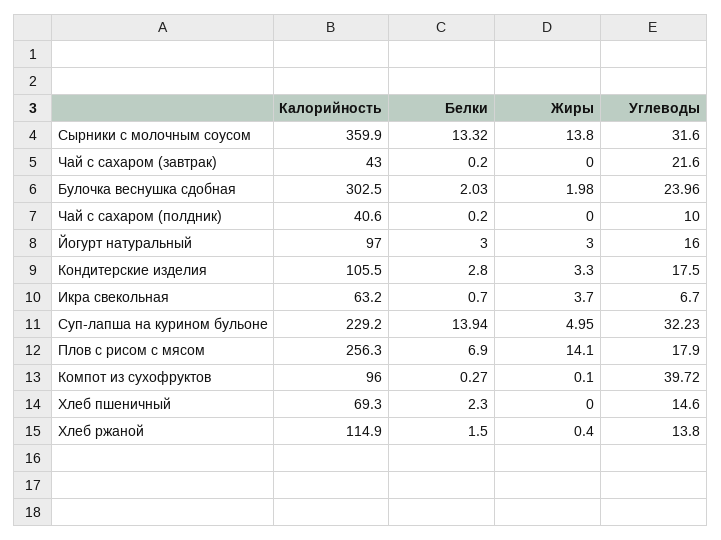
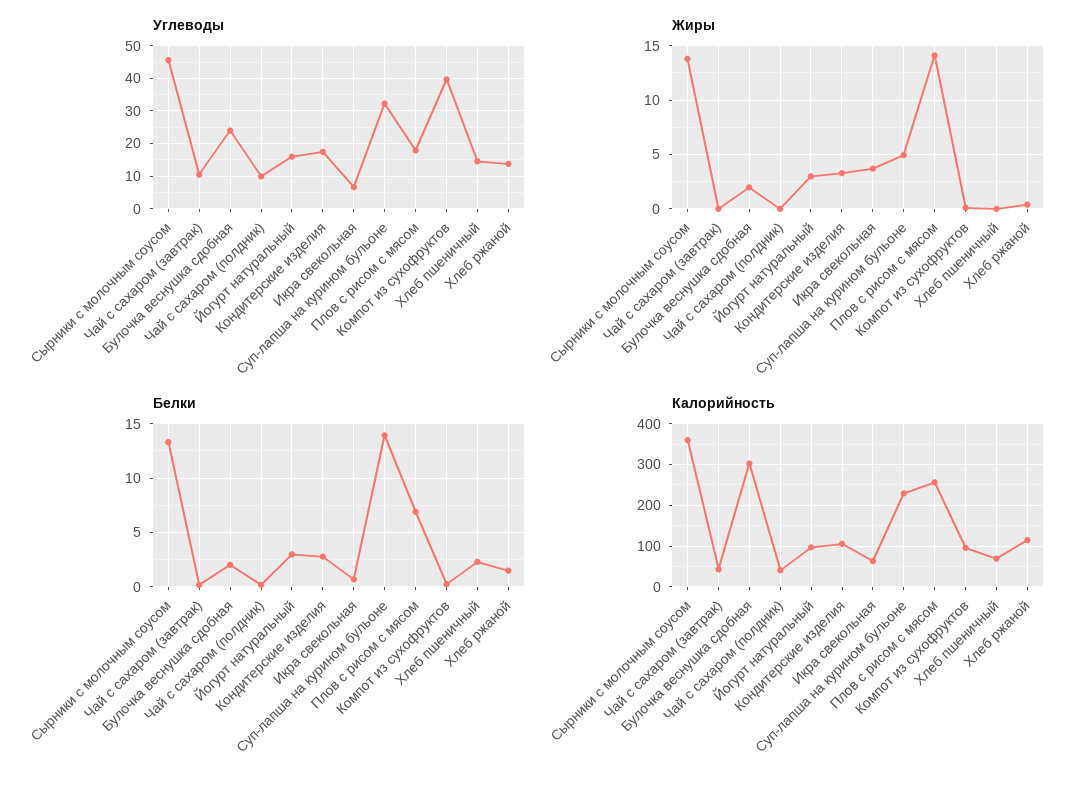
Углеводы, Сырники с молочным соусом: 31.6 -> 46
Углеводы, Чай с сахаром (завтрак): 21.6 -> 10

